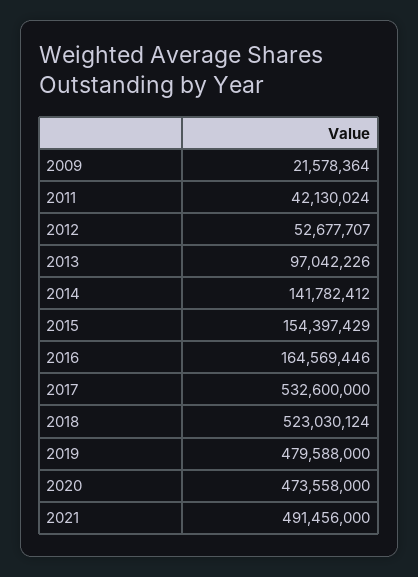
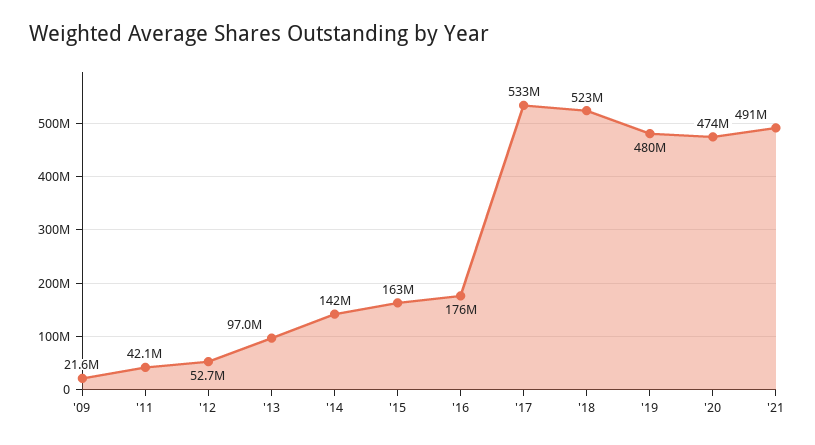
2015: 154397429 -> 163000000
2016: 164569446 -> 176000000

